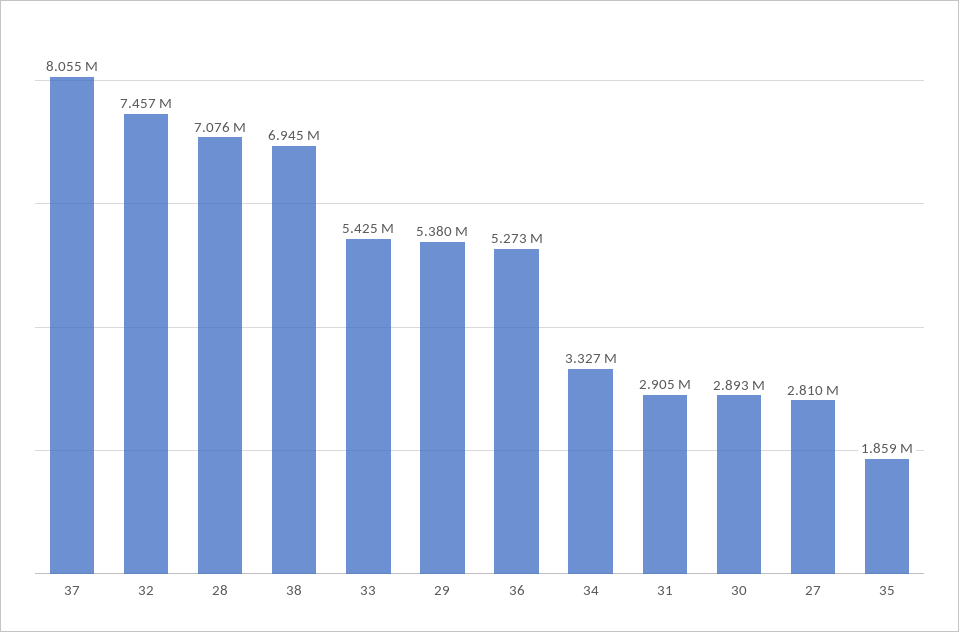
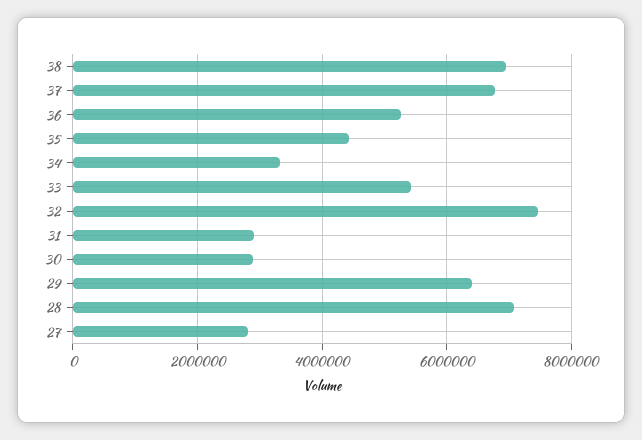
37: 8055000 -> 6800000
29: 5380000 -> 6400000
35: 1859000 -> 4400000

